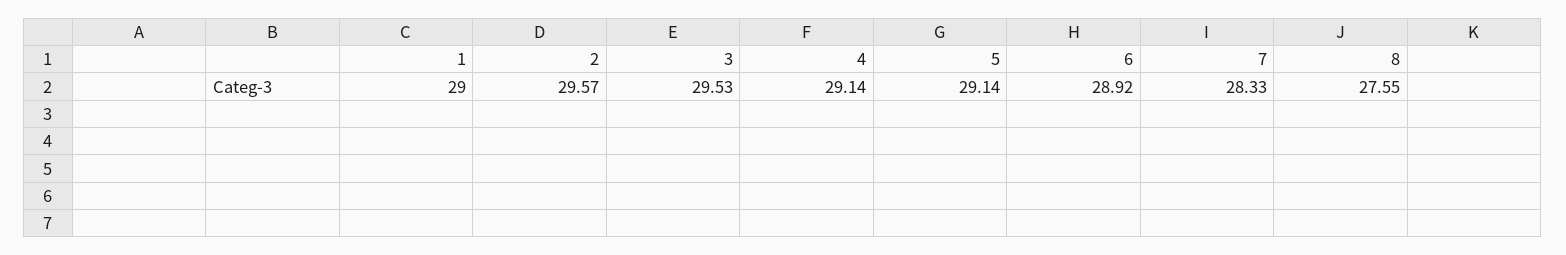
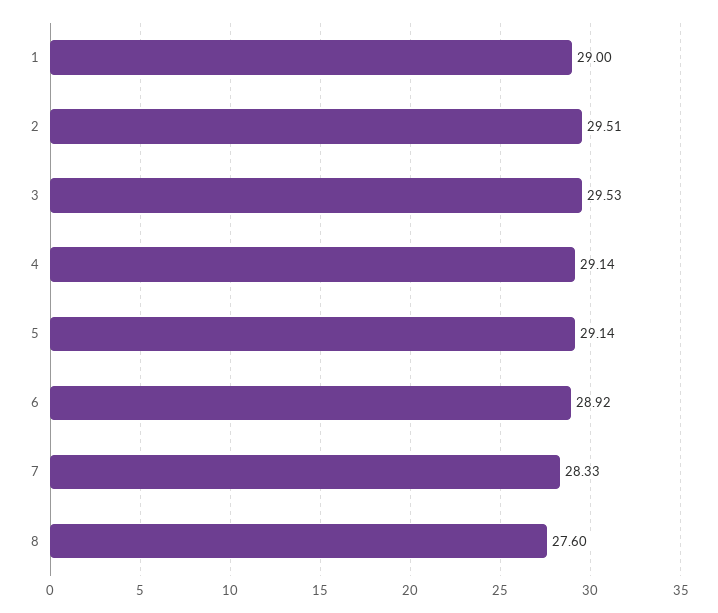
2: 29.57 -> 29.51
8: 27.55 -> 27.6

